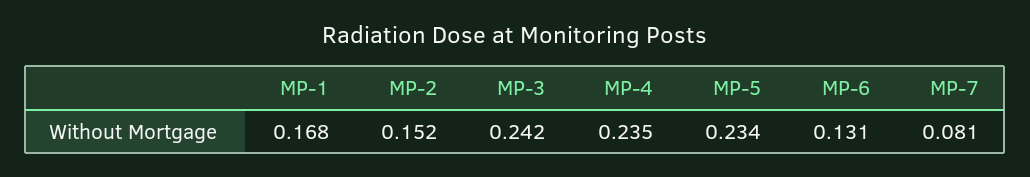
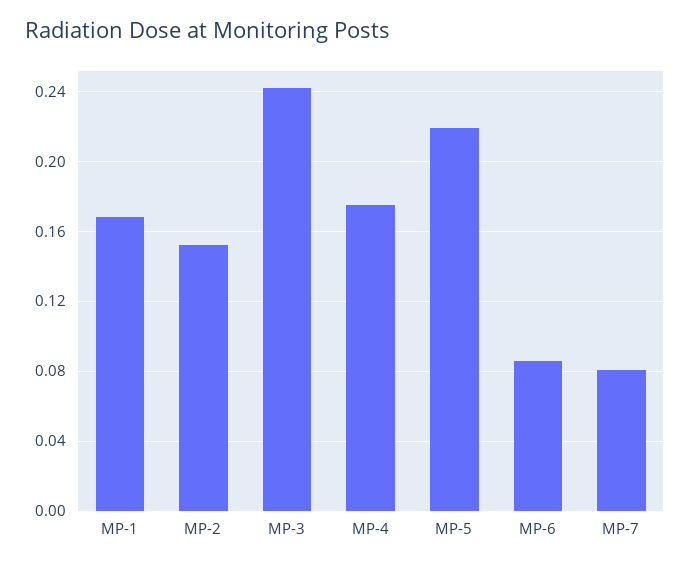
MP-4: 0.235 -> 0.175
MP-5: 0.234 -> 0.22
MP-6: 0.131 -> 0.085

